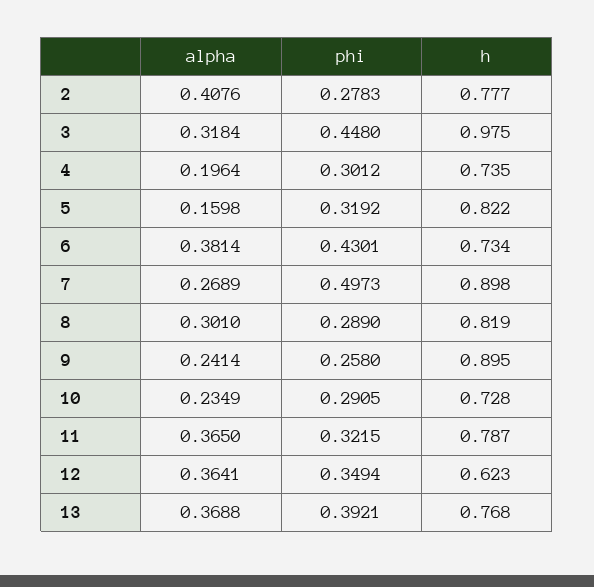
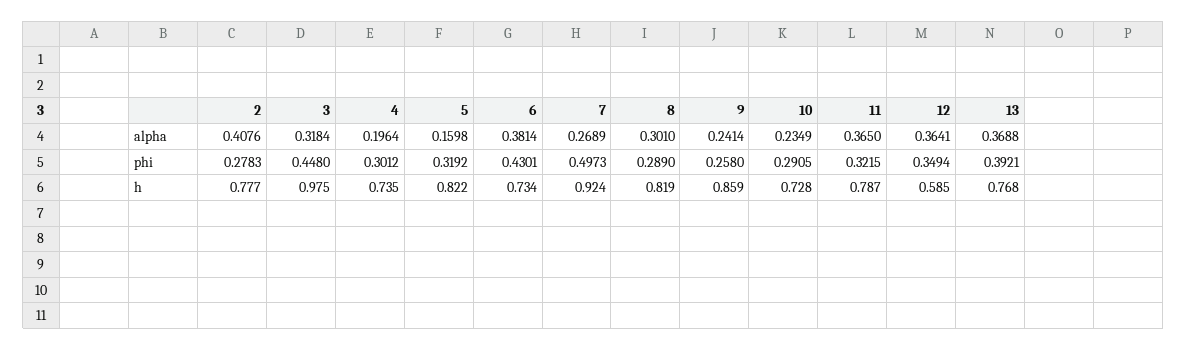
h, 7: 0.898 -> 0.924
h, 9: 0.895 -> 0.859
h, 12: 0.623 -> 0.585

